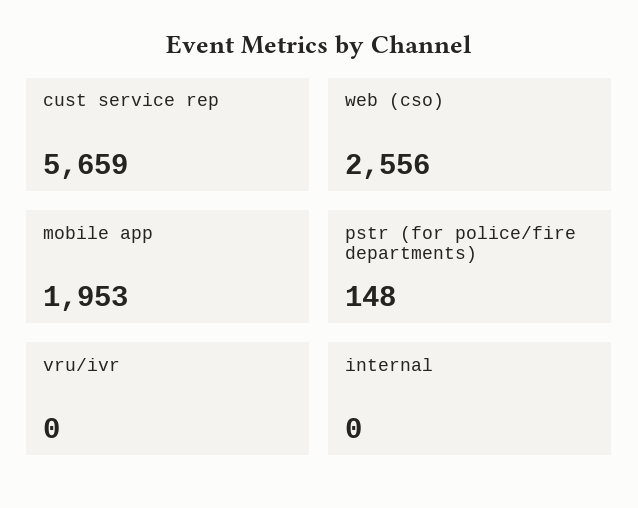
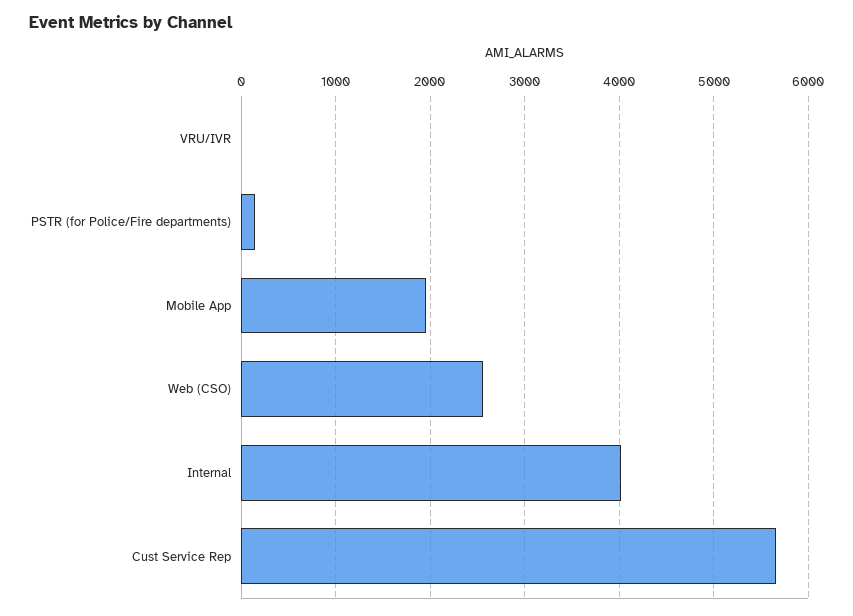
internal: 0 -> 4000

